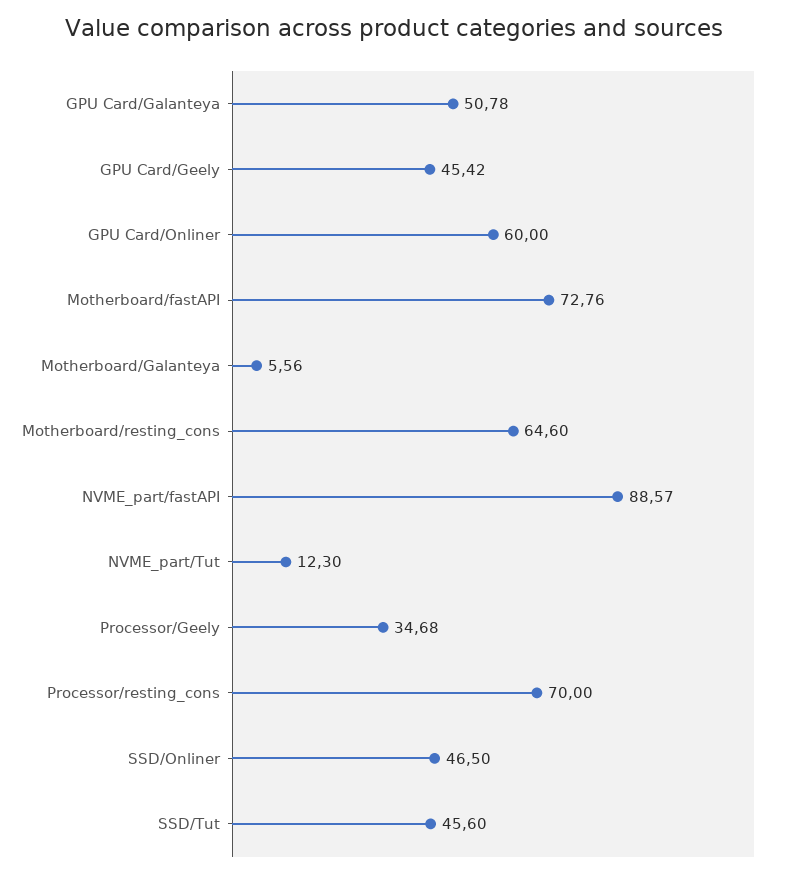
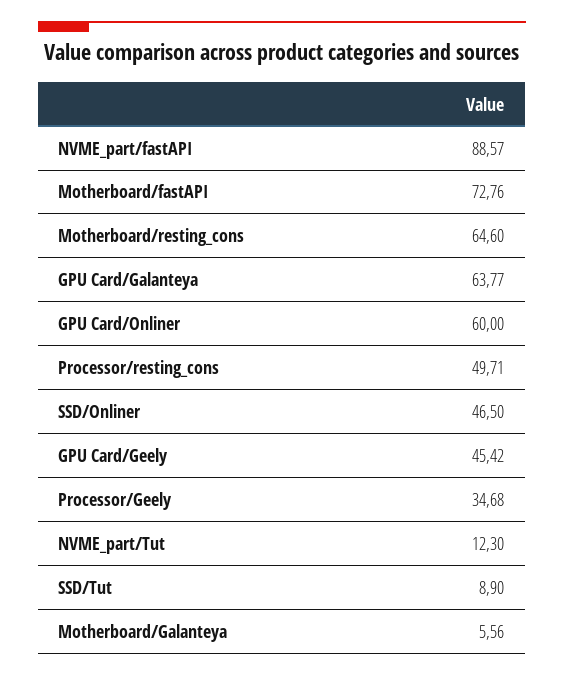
GPU Card/Galanteya: 50.78 -> 63.77
Processor/resting_cons: 70 -> 49.71
SSD/Tut: 45.6 -> 8.9

